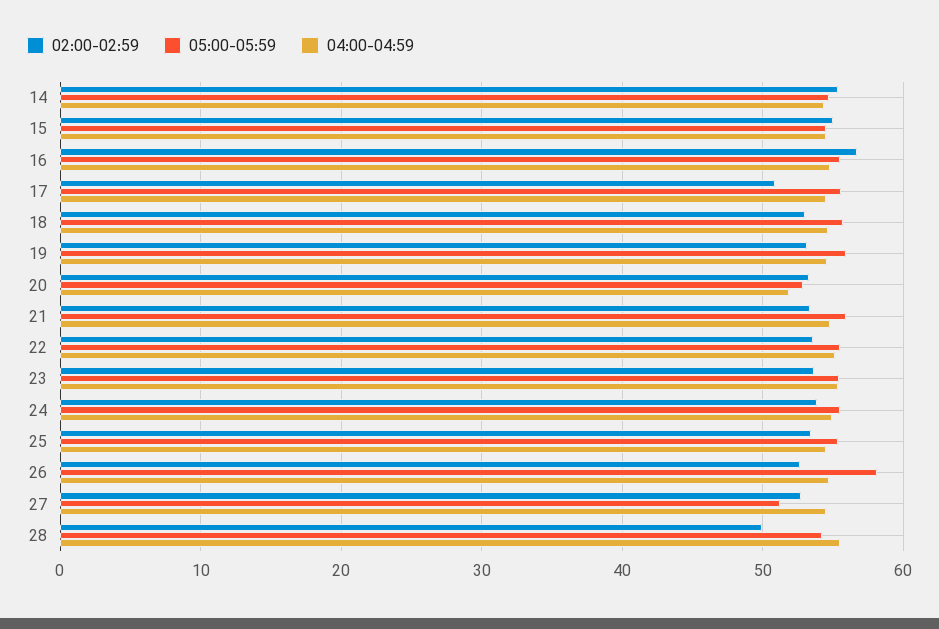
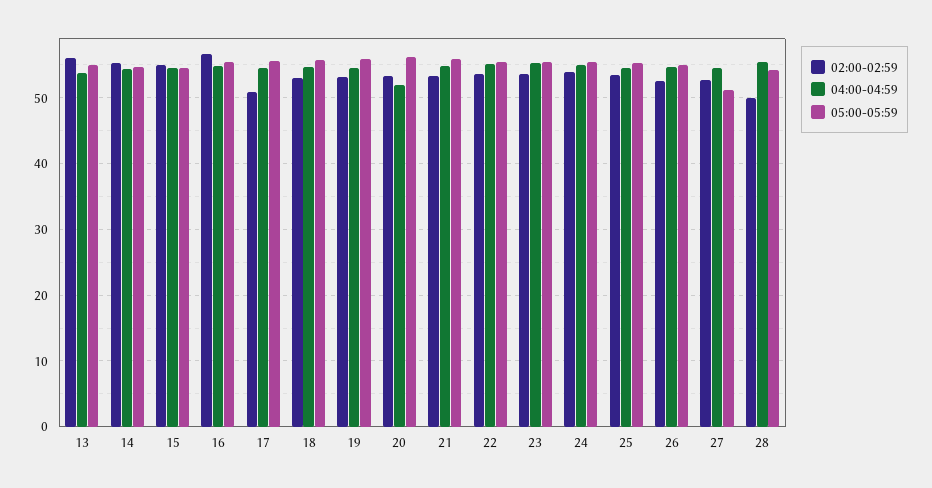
05:00-05:59, 20: 53 -> 56
05:00-05:59, 26: 58 -> 55
02:00-02:59, 13: none -> 56
04:00-04:59, 13: none -> 54
05:00-05:59, 13: none -> 55

